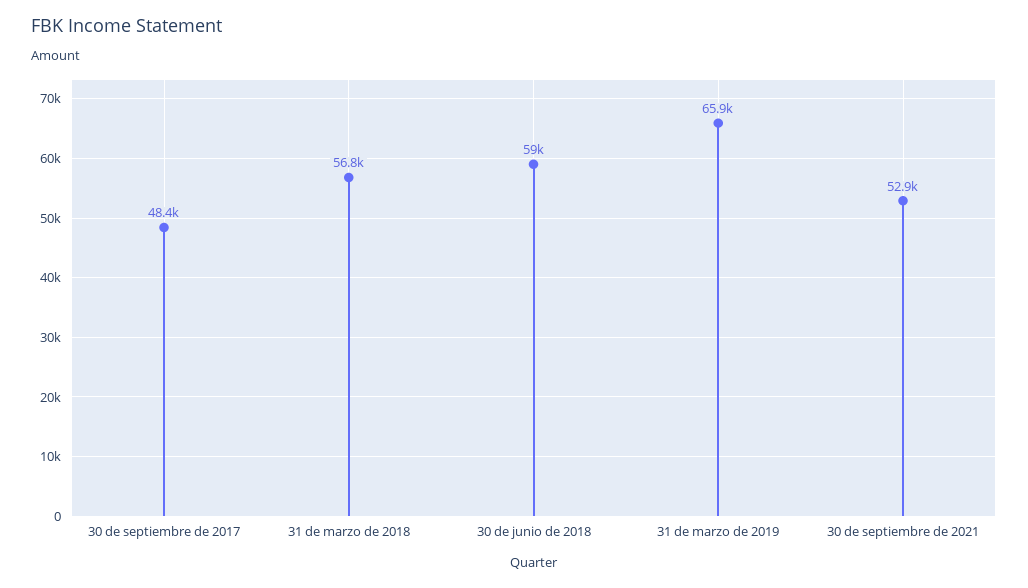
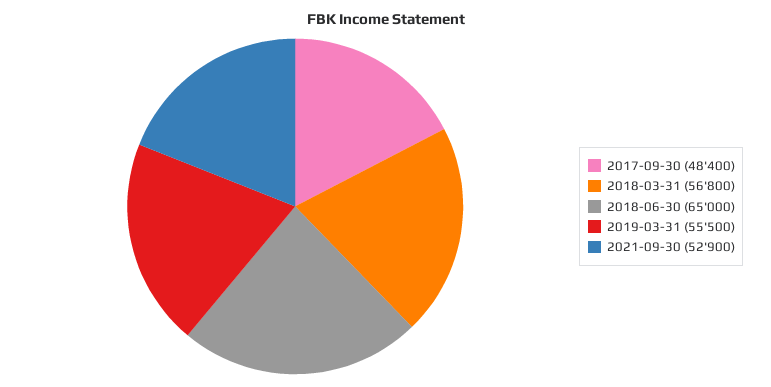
30 de junio de 2018: 59000 -> 65000
31 de marzo de 2019: 65900 -> 55500

